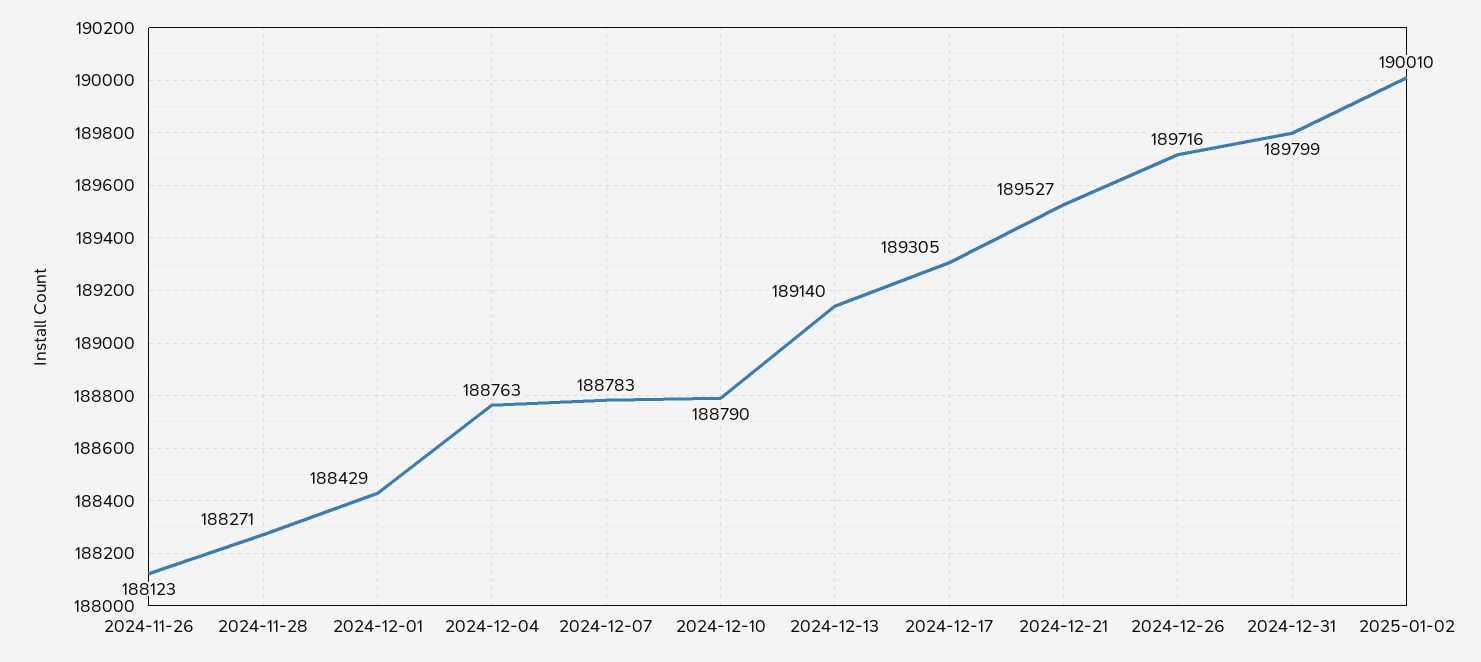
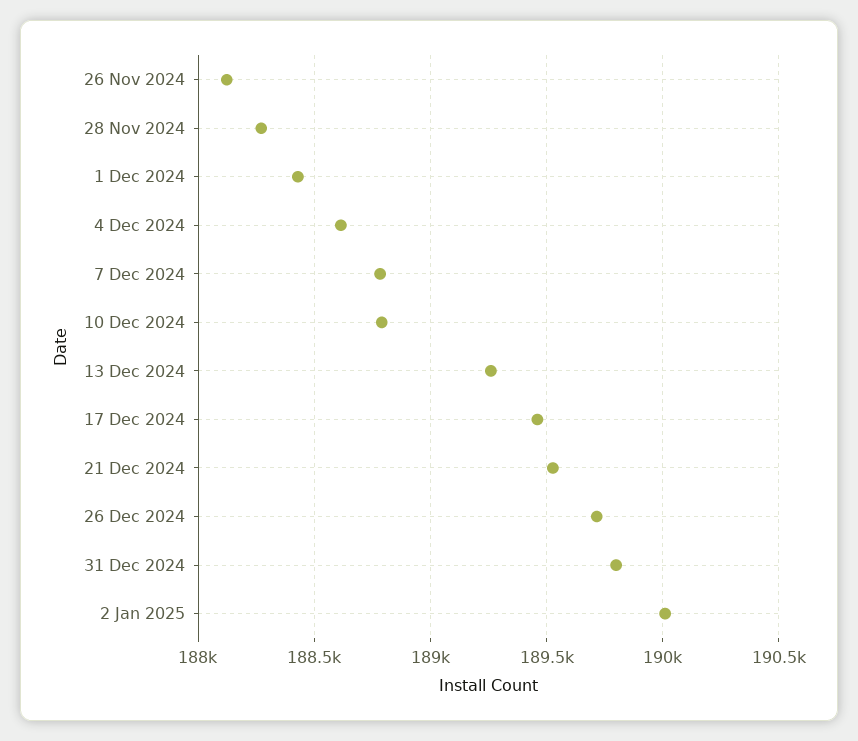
2024-12-04: 188763 -> 188600
2024-12-13: 189140 -> 189250
2024-12-17: 189305 -> 189450

